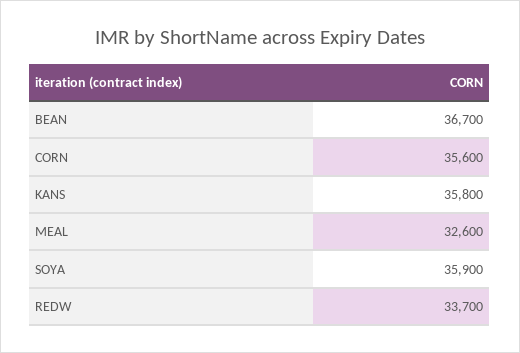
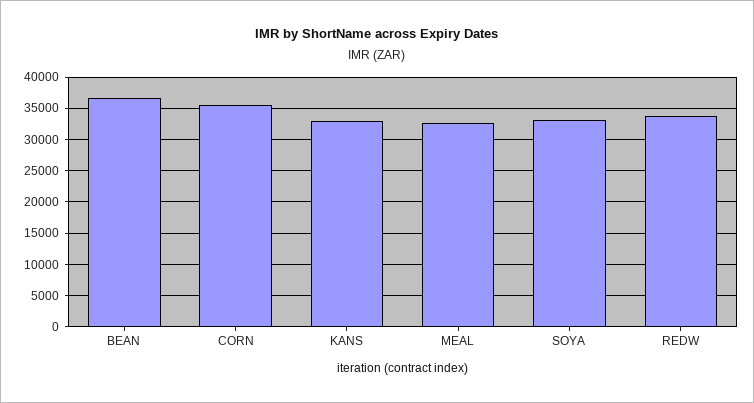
KANS: 35800 -> 33000
SOYA: 35900 -> 33000

